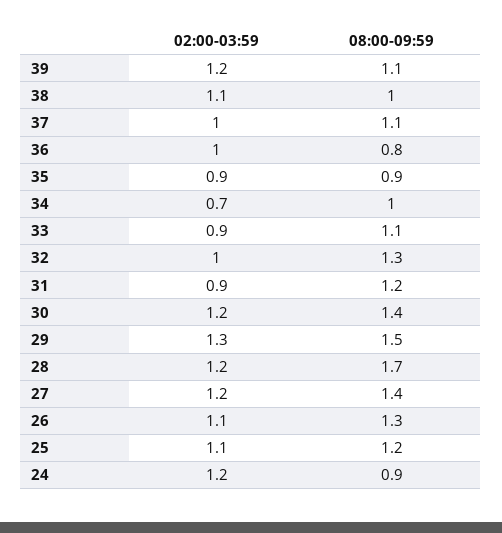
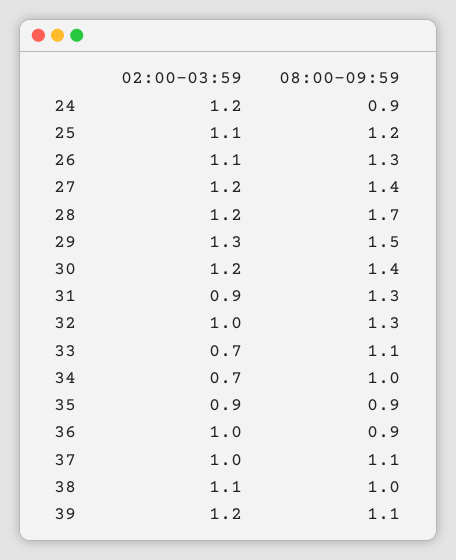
08:00-09:59, 36: 0.8 -> 0.9
02:00-03:59, 33: 0.9 -> 0.7
08:00-09:59, 31: 1.2 -> 1.3

